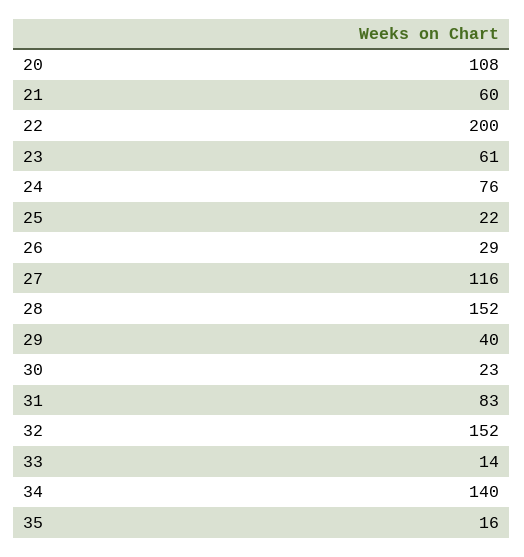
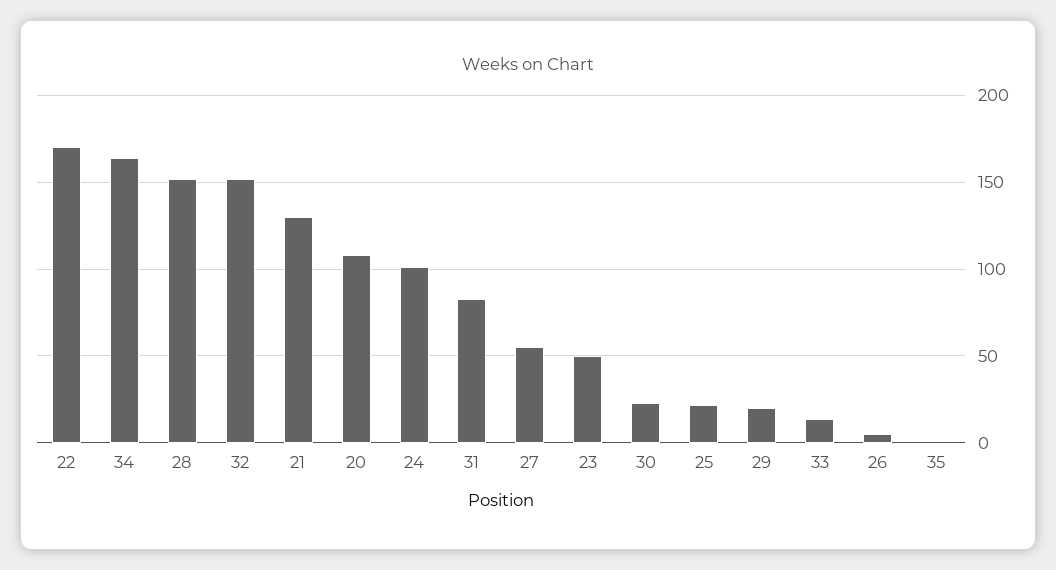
21: 60 -> 130
22: 200 -> 170
23: 61 -> 50
24: 76 -> 100
26: 29 -> 5
27: 116 -> 55
29: 40 -> 20
34: 140 -> 165
35: 16 -> 0

